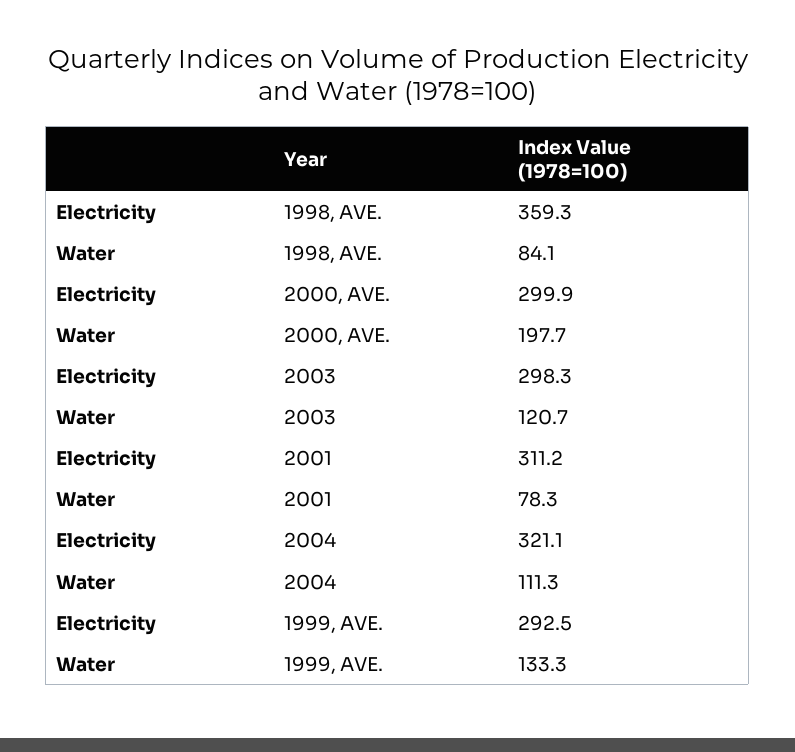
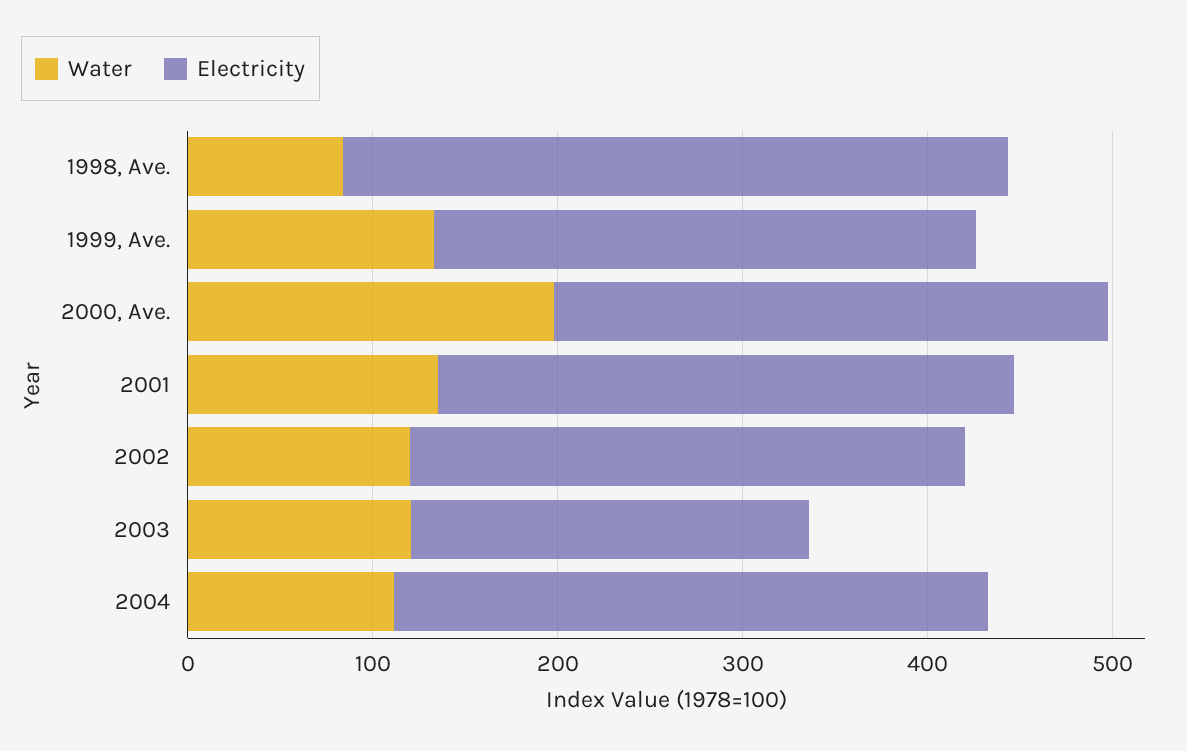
Electricity, 2003: 298.3 -> 220
Water, 2001: 78.3 -> 140
Water, 2002: none -> 120
Electricity, 2002: none -> 300

